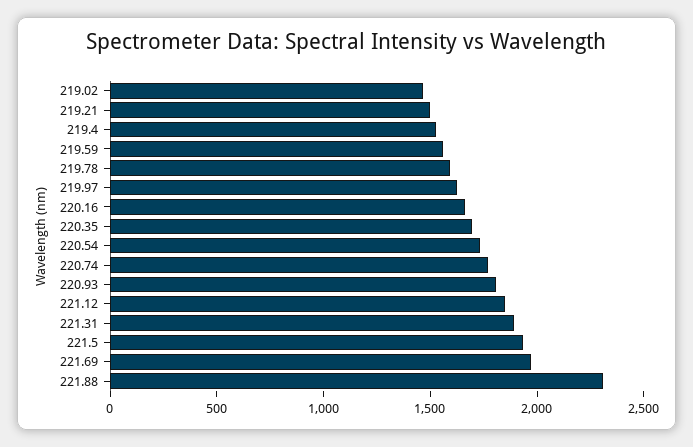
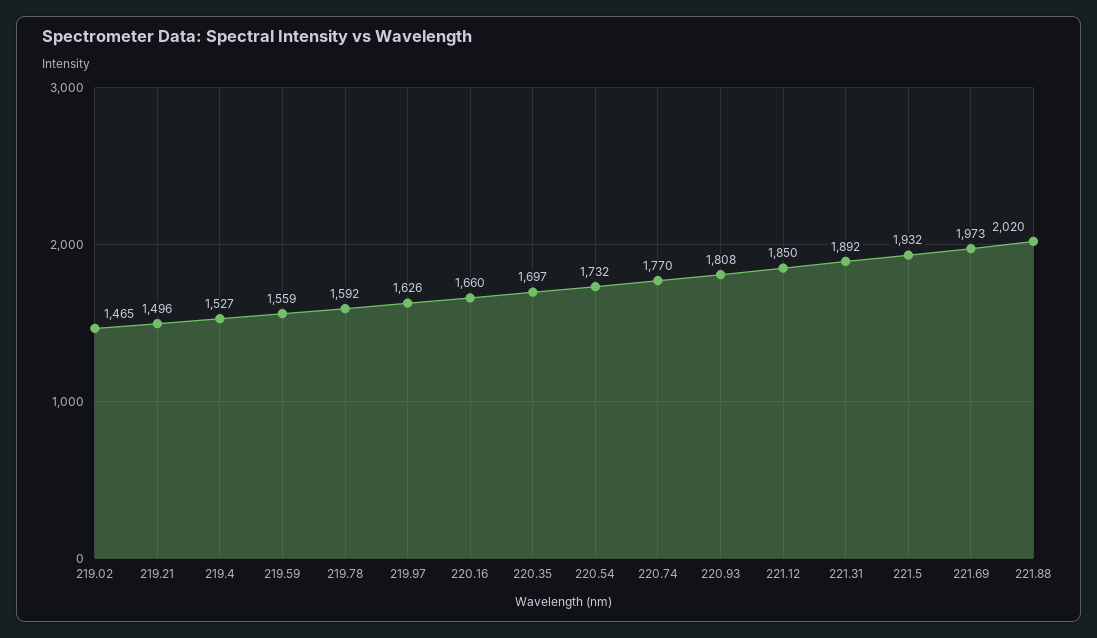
221.88: 2300 -> 2020

